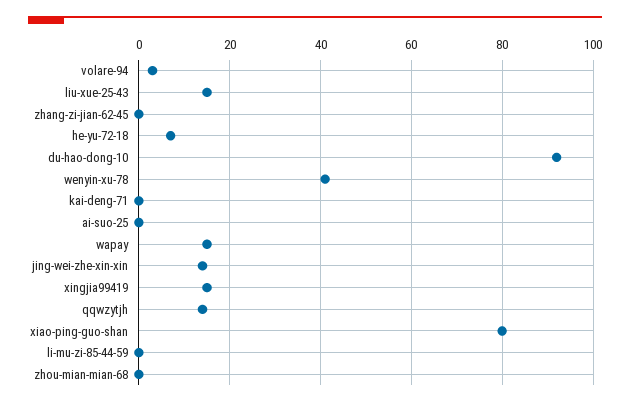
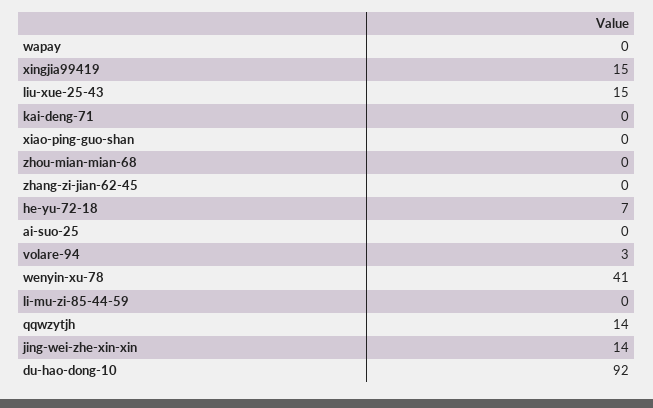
wapay: 15 -> 0
xiao-ping-guo-shan: 80 -> 0

